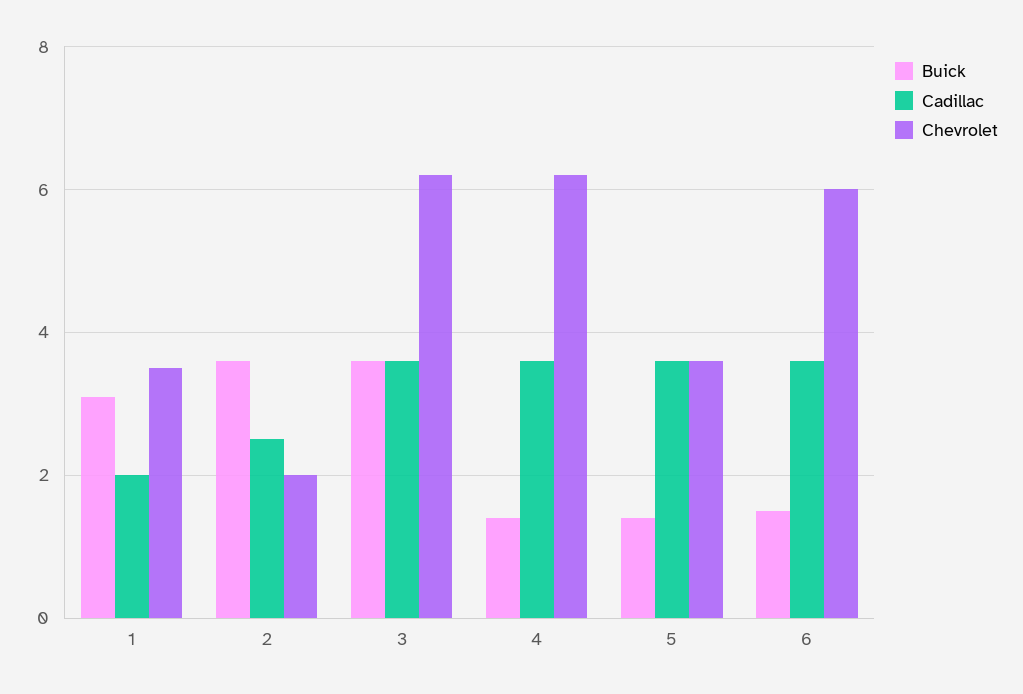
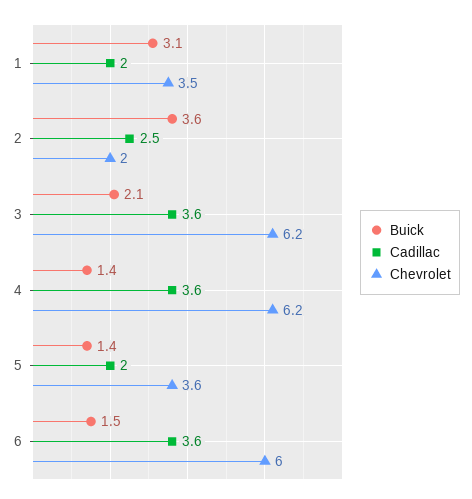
Buick, 3: 3.5 -> 2.1
Cadillac, 5: 3.5 -> 2

